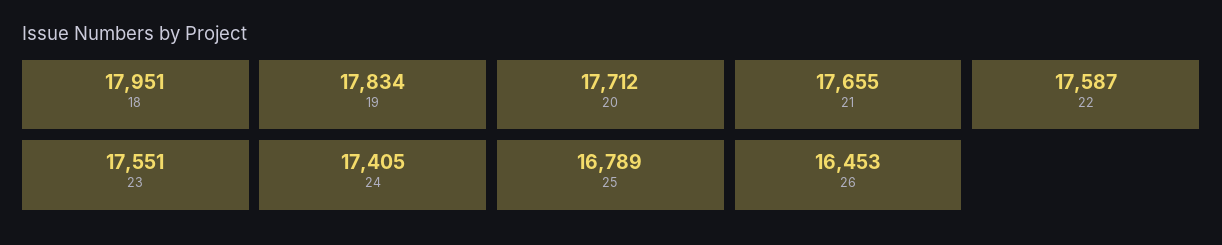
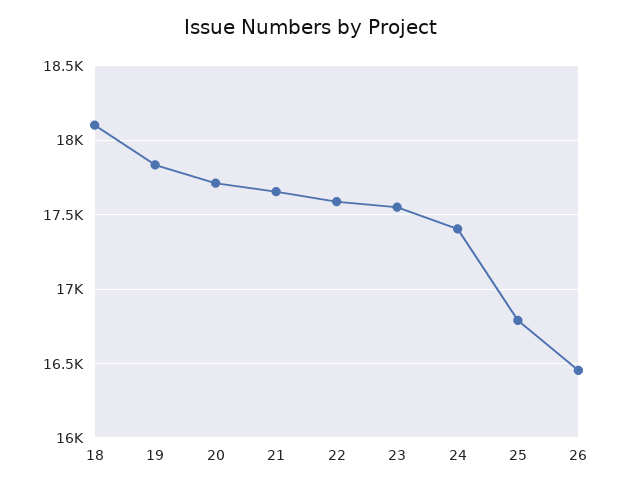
18: 17951 -> 18100

